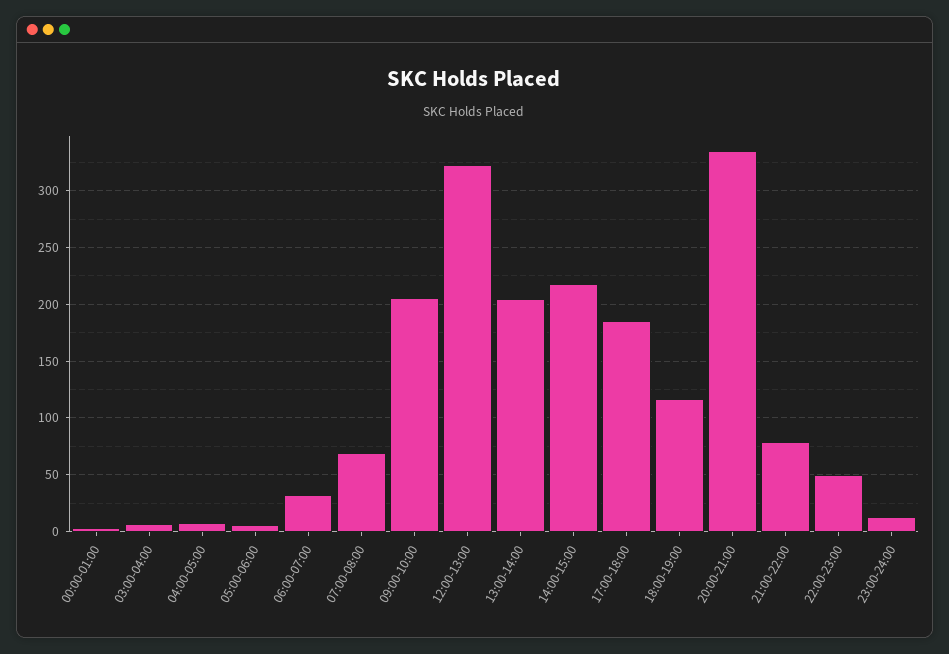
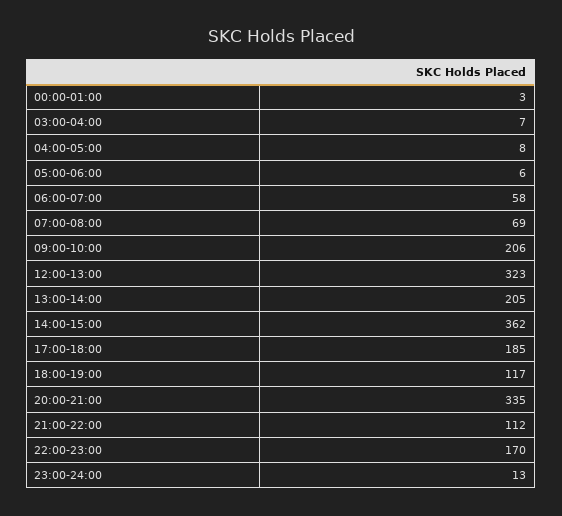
06:00-07:00: 30 -> 58
14:00-15:00: 220 -> 362
21:00-22:00: 80 -> 112
22:00-23:00: 50 -> 170

